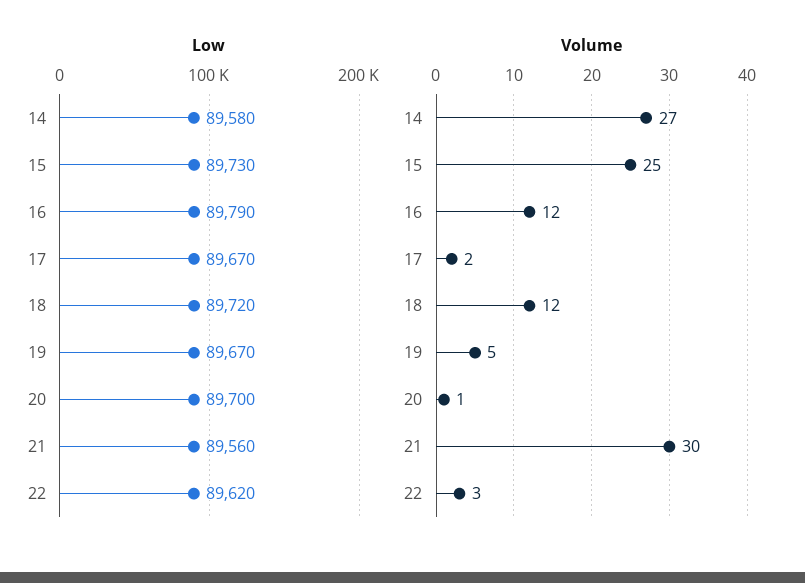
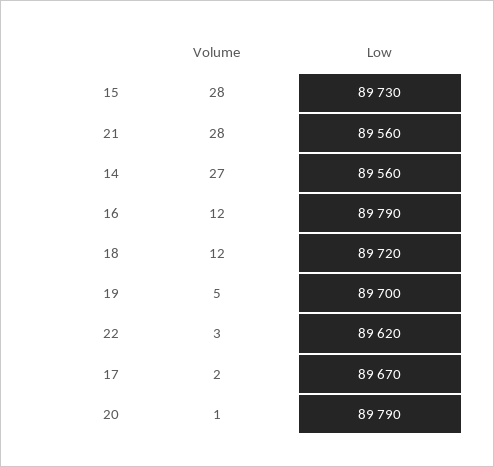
Low, 14: 89580 -> 89560
Low, 19: 89670 -> 89700
Low, 20: 89700 -> 89790
Volume, 15: 25 -> 28
Volume, 21: 30 -> 28

